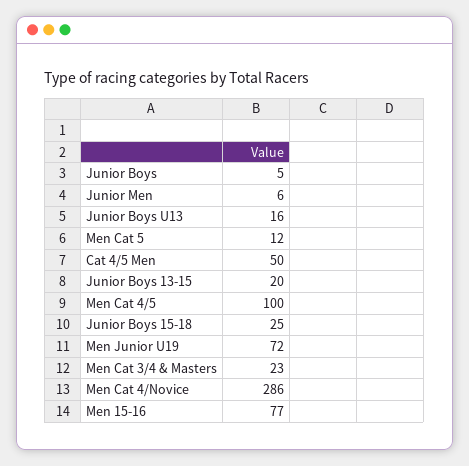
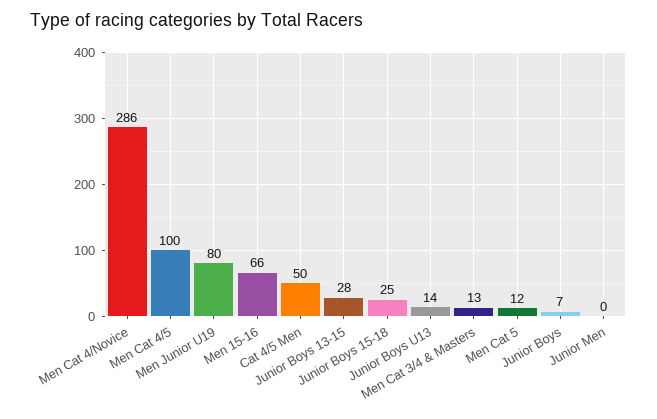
Junior Boys: 5 -> 7
Junior Men: 6 -> 0
Junior Boys U13: 16 -> 14
Junior Boys 13-15: 20 -> 28
Men Junior U19: 72 -> 80
Men Cat 3/4 & Masters: 23 -> 13
Men 15-16: 77 -> 66

